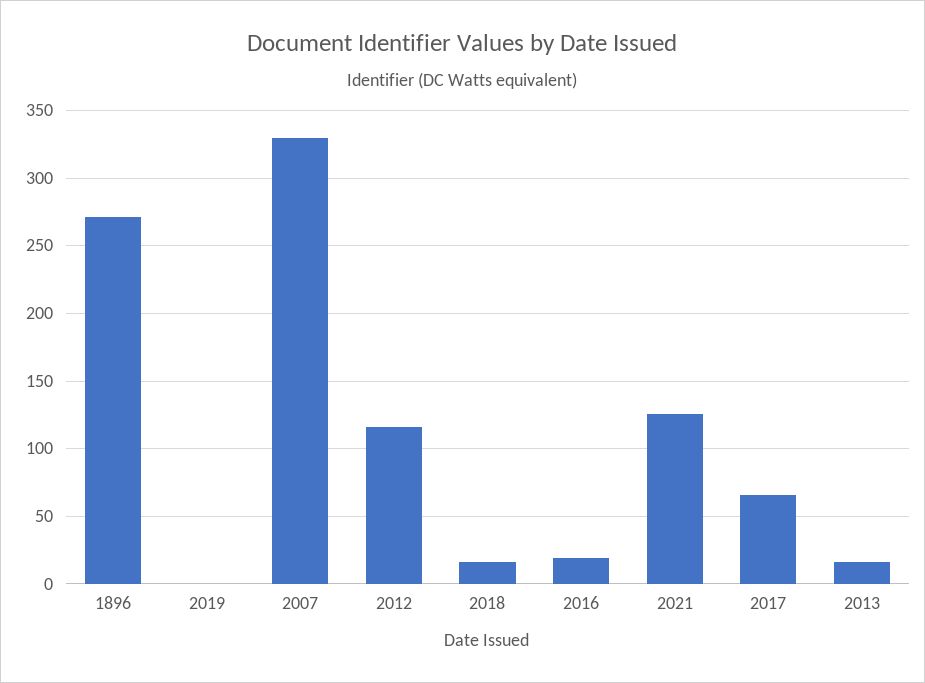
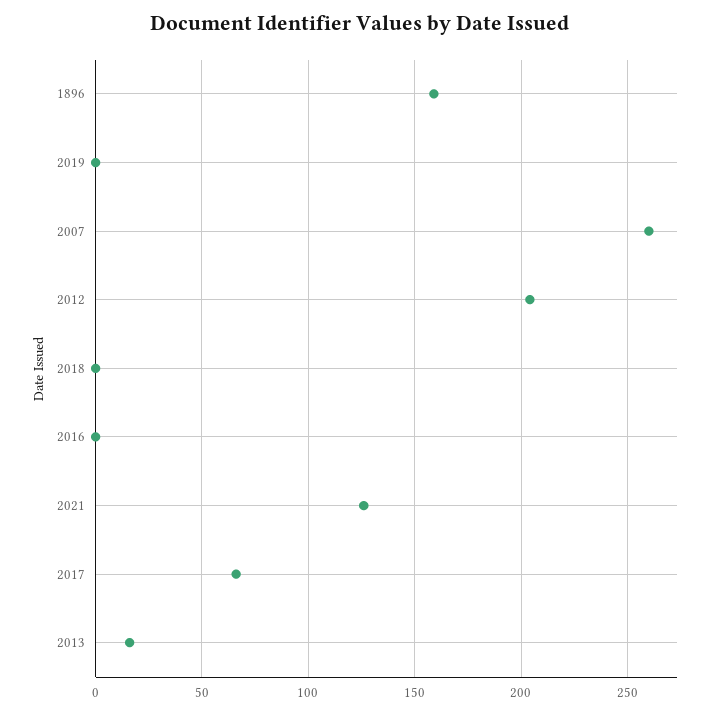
1896: 270 -> 160
2007: 330 -> 260
2012: 115 -> 205
2018: 15 -> 0
2016: 20 -> 0

